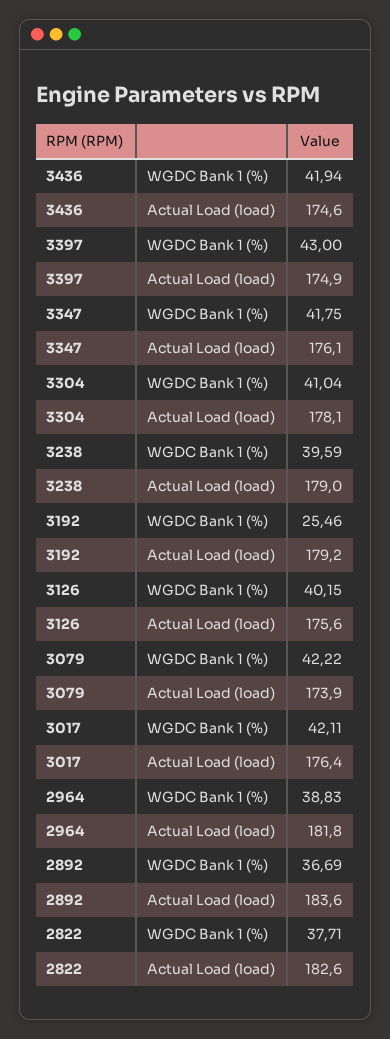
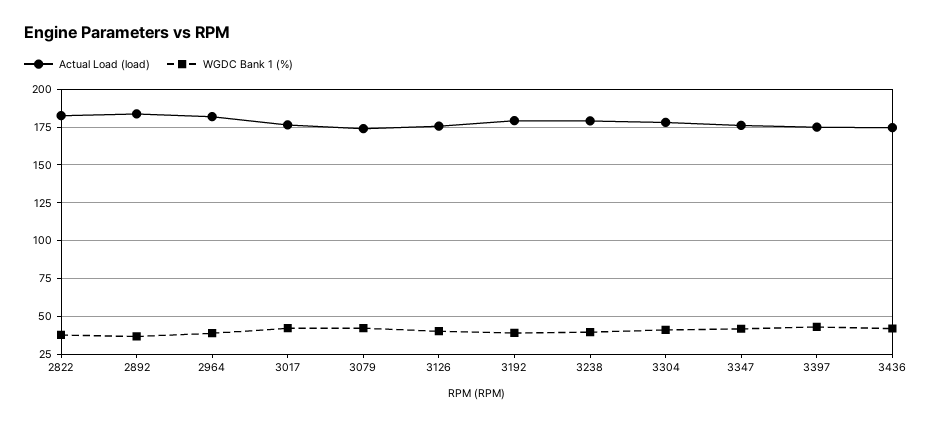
WGDC Bank 1 (%), 3192: 25.46 -> 40

